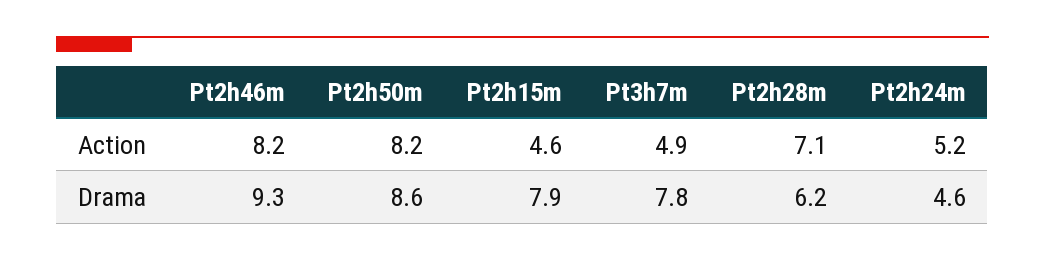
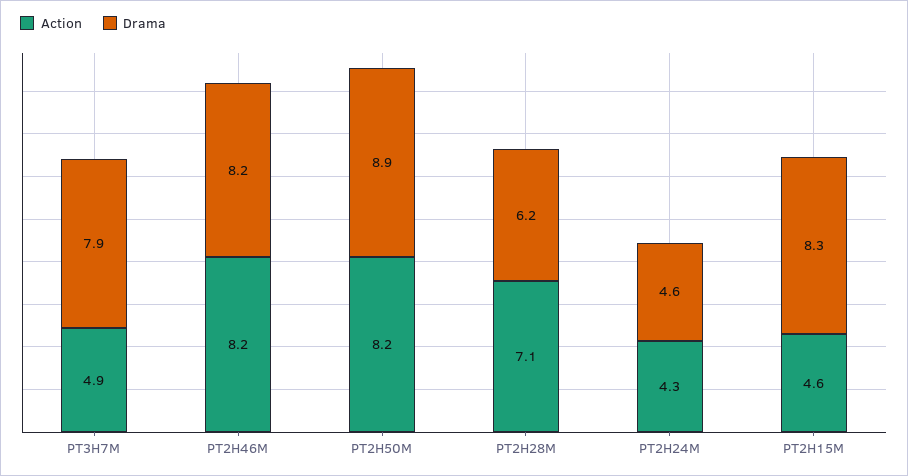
Action, Pt2h24m: 5.2 -> 4.3
Drama, Pt2h46m: 9.3 -> 8.2
Drama, Pt2h50m: 8.6 -> 8.9
Drama, Pt2h15m: 7.9 -> 8.3
Drama, Pt3h7m: 7.8 -> 7.9

